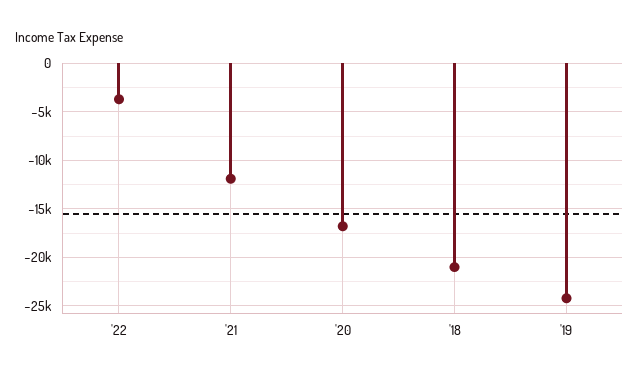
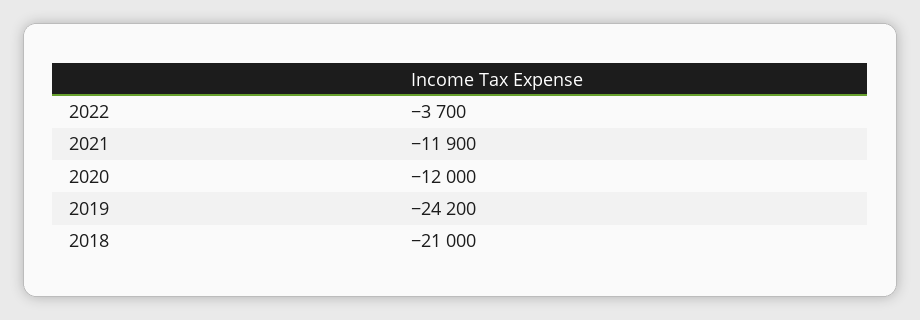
'20: -17000 -> -12000

